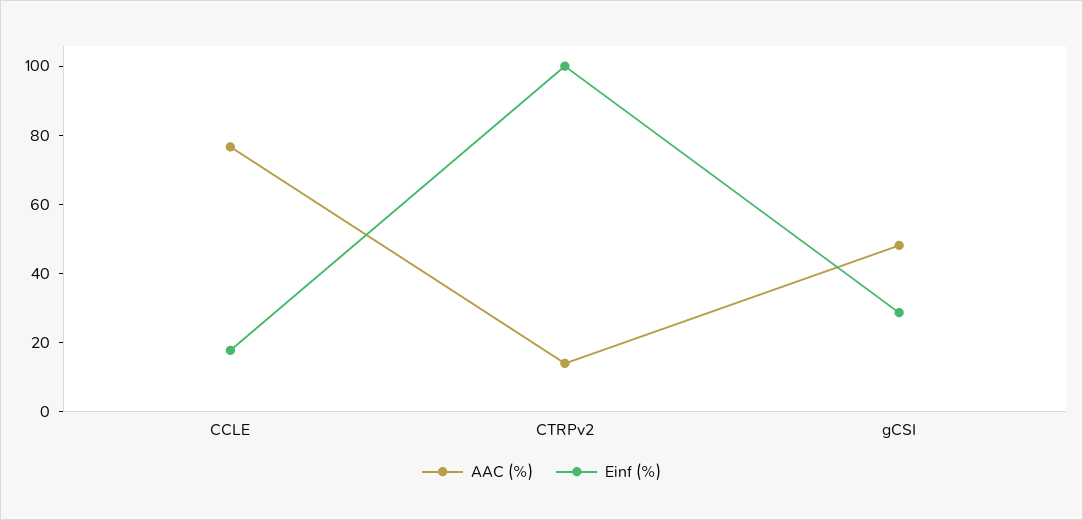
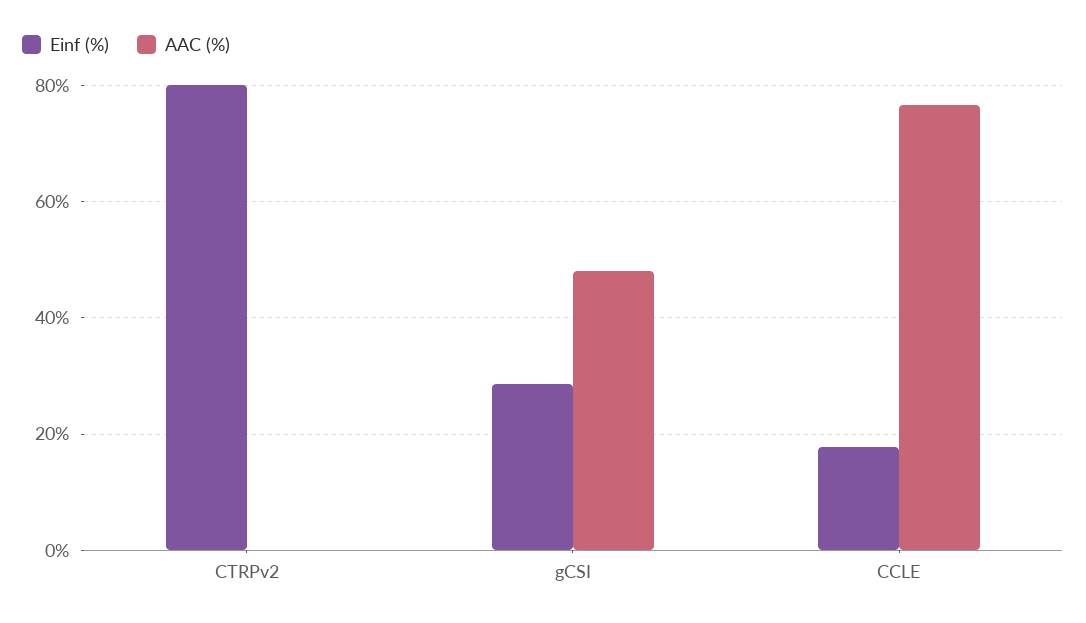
AAC (%), CTRPv2: 15 -> 0
Einf (%), CTRPv2: 100 -> 80

